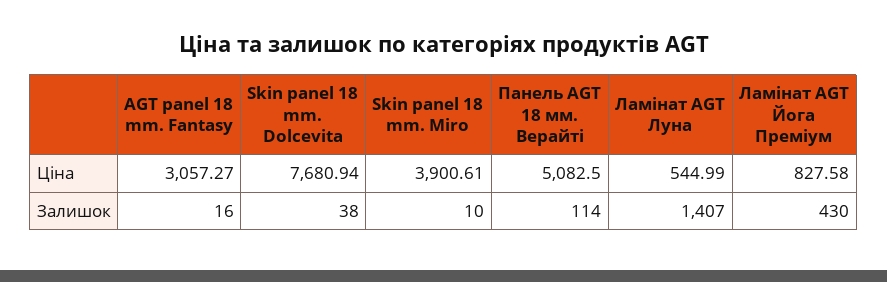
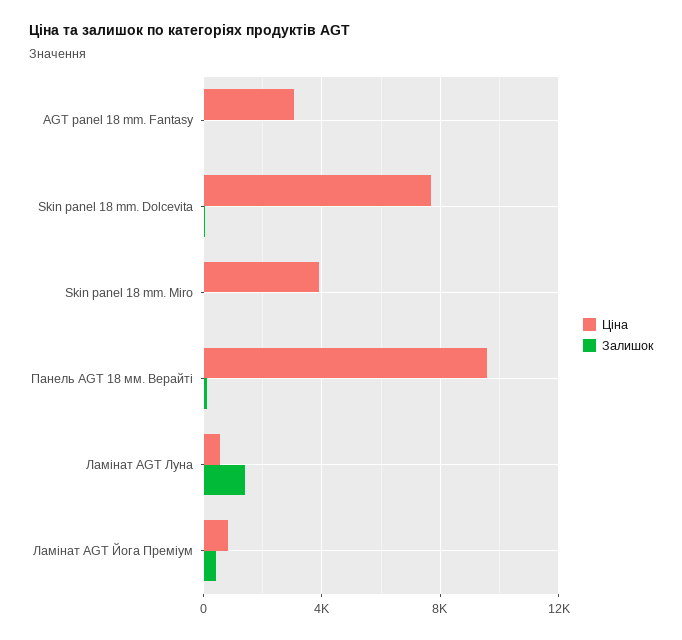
Ціна, Панель AGT 18 мм. Верайті: 5082.5 -> 9500

